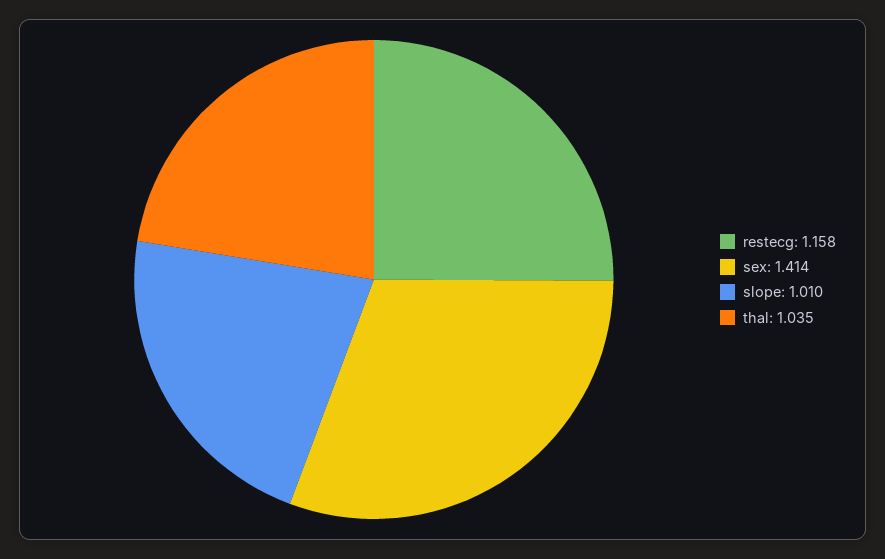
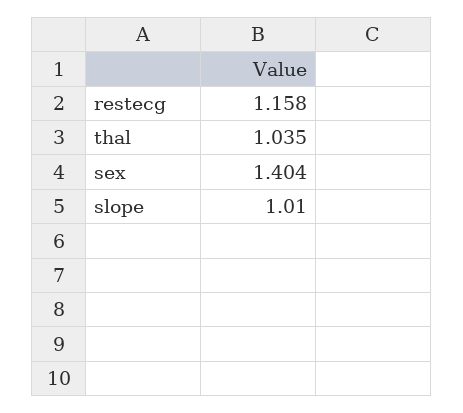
sex: 1.414 -> 1.404

